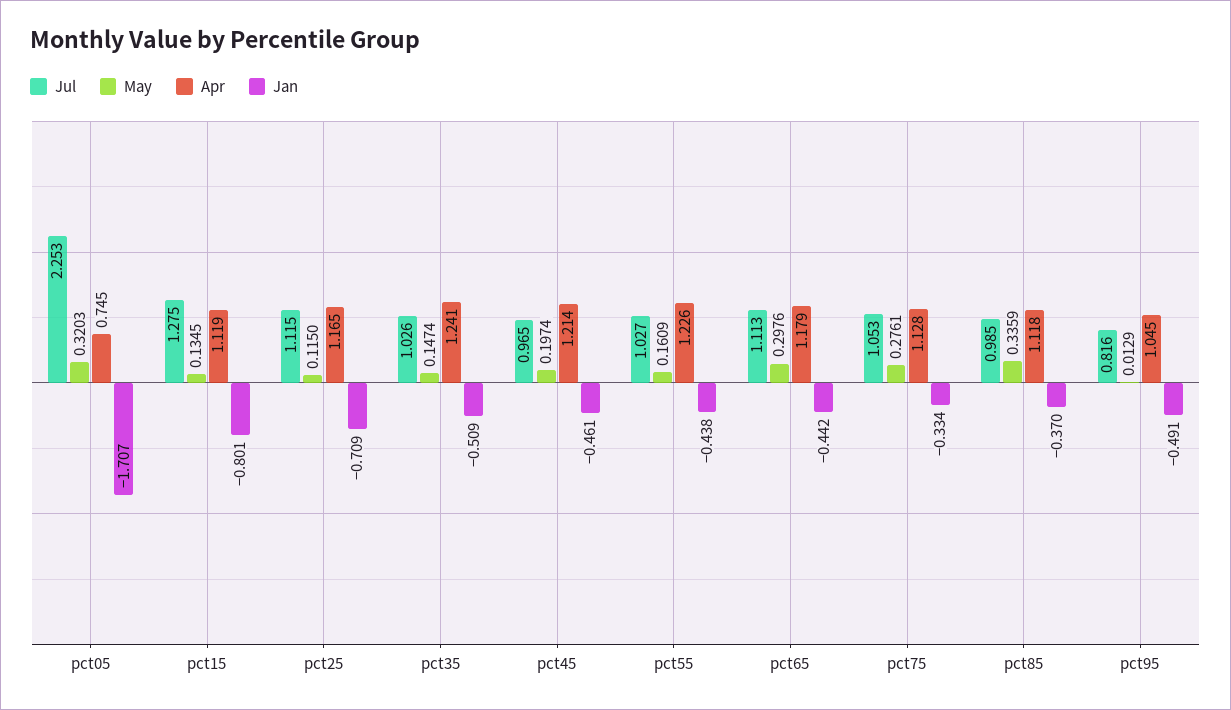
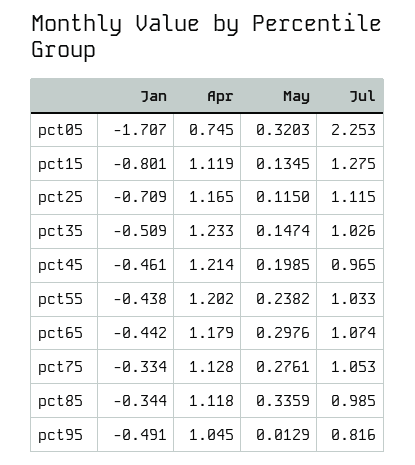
Apr, pct35: 1.241 -> 1.233
May, pct45: 0.1974 -> 0.1985
Jul, pct55: 1.027 -> 1.033
May, pct55: 0.1609 -> 0.2382
Apr, pct55: 1.226 -> 1.202
Jul, pct65: 1.113 -> 1.074
Jan, pct85: -0.37 -> -0.344

